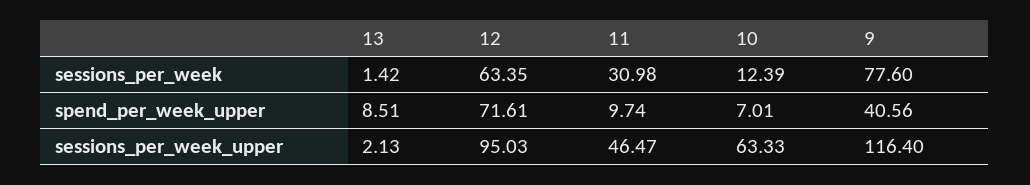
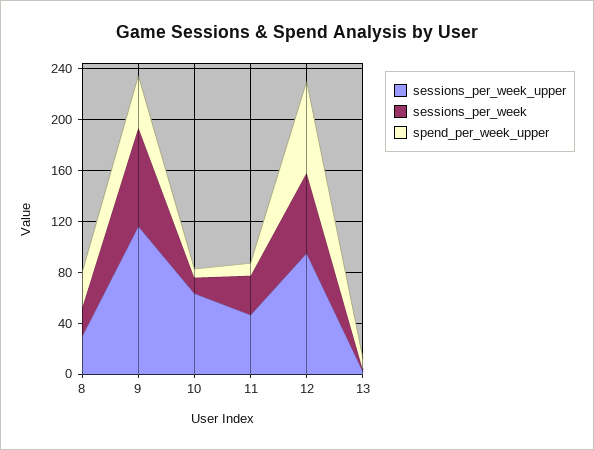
sessions_per_week_upper, 8: none -> 30
sessions_per_week, 8: none -> 20
spend_per_week_upper, 8: none -> 30

